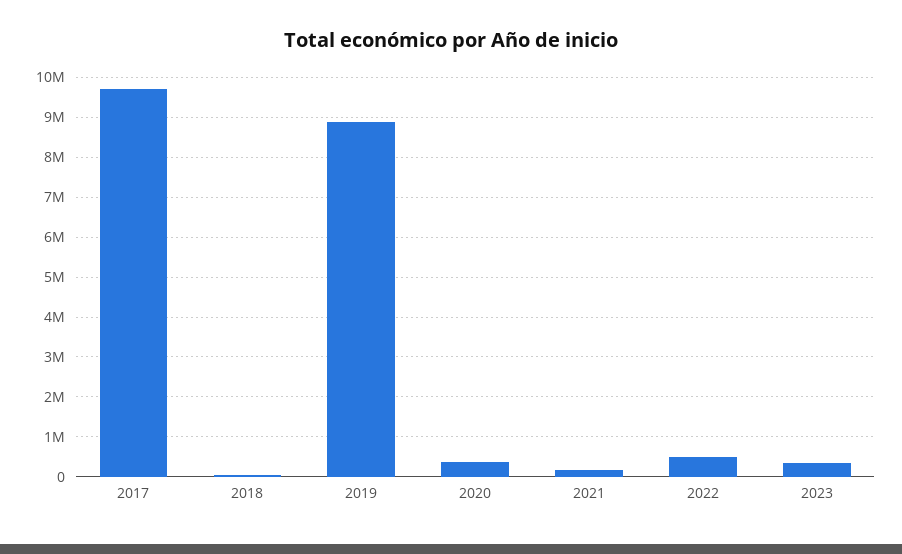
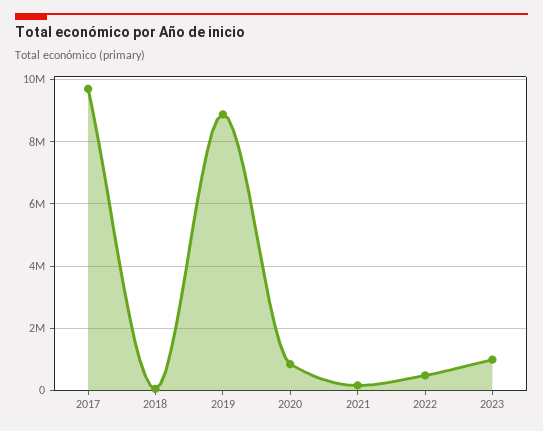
2020: 400000 -> 800000
2023: 400000 -> 1000000

